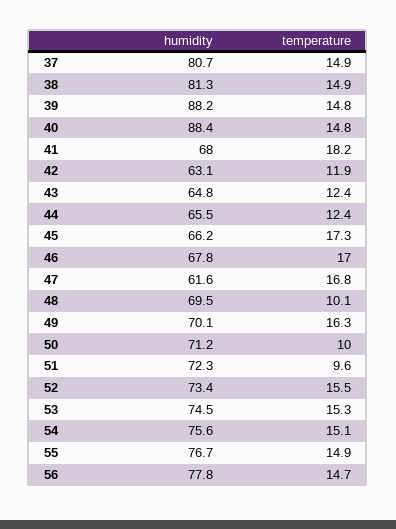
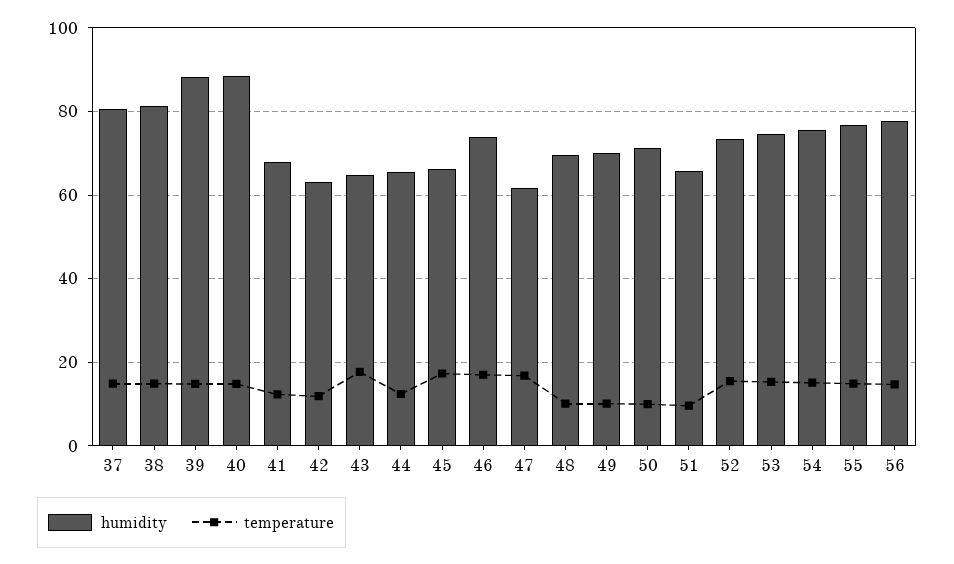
temperature, 41: 18.2 -> 12
temperature, 43: 12.4 -> 18
humidity, 46: 67.8 -> 74
temperature, 49: 16.3 -> 10
humidity, 51: 72.3 -> 66

